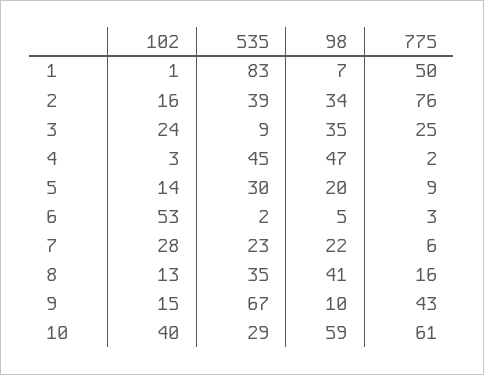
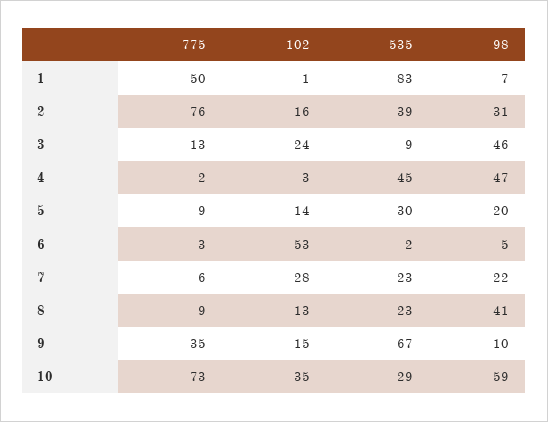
98, 2: 34 -> 31
98, 3: 35 -> 46
775, 3: 25 -> 13
535, 8: 35 -> 23
775, 8: 16 -> 9
775, 9: 43 -> 35
102, 10: 40 -> 35
775, 10: 61 -> 73

